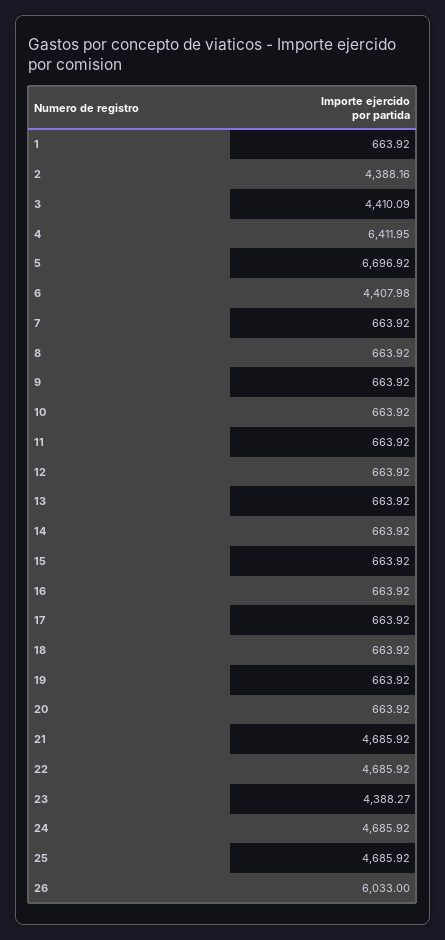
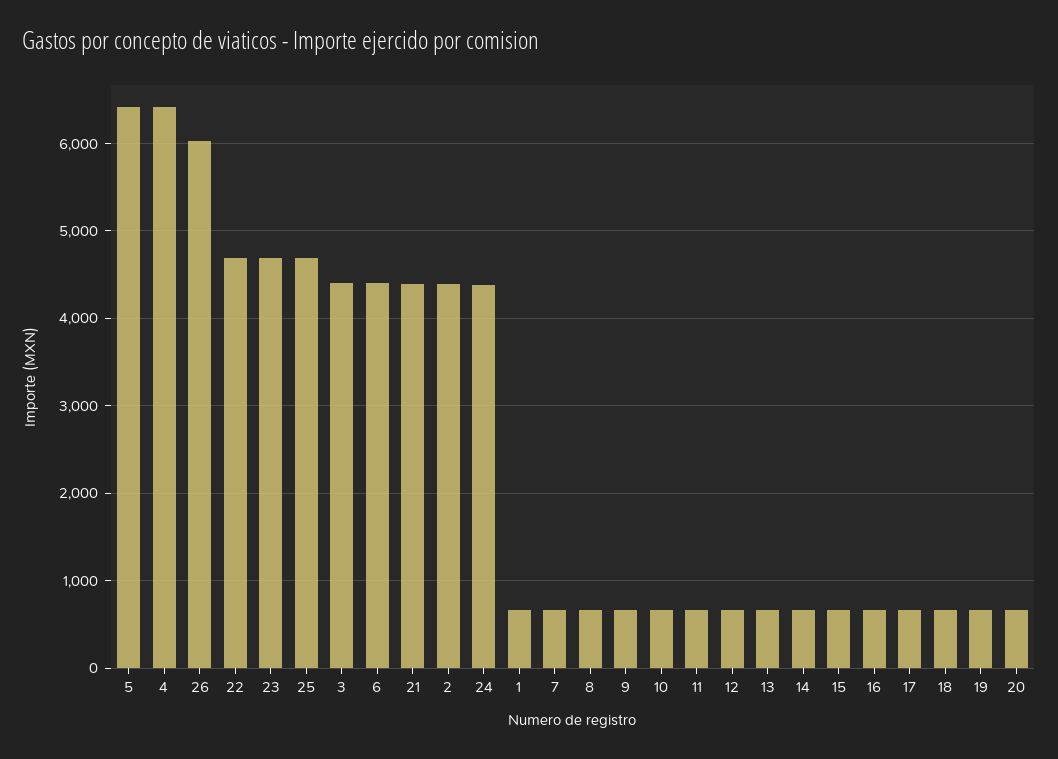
5: 6696.92 -> 6400
21: 4685.92 -> 4400
23: 4388.27 -> 4700
24: 4685.92 -> 4400

